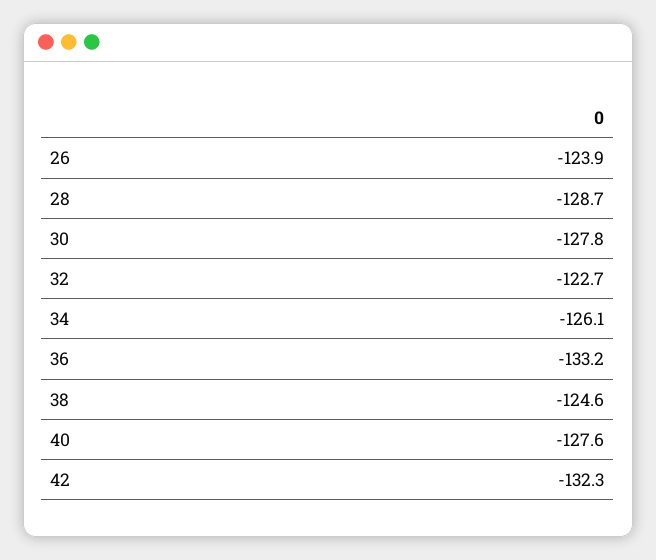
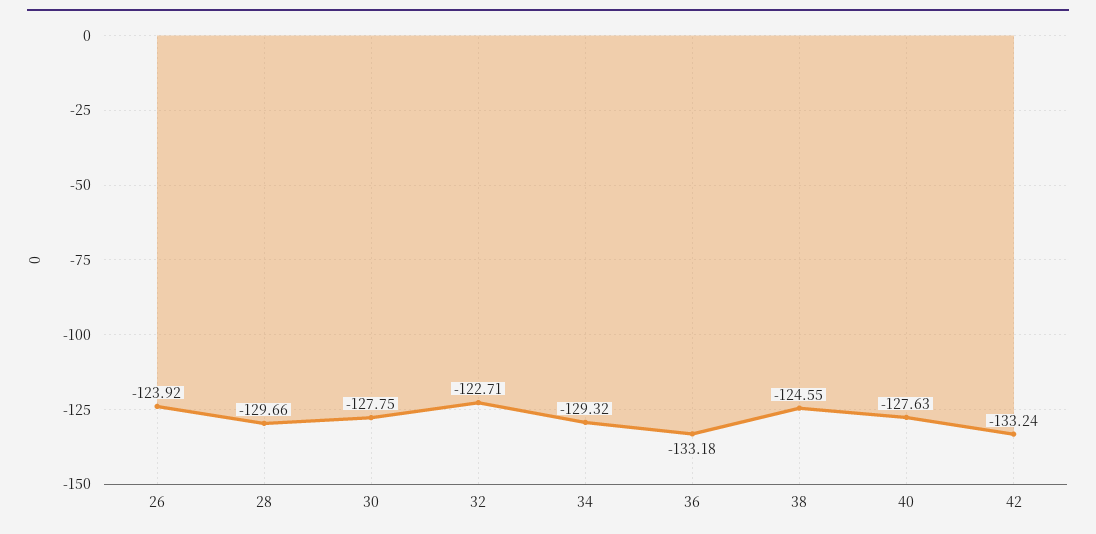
28: -128.7 -> -129.66
34: -126.1 -> -129.32
42: -132.3 -> -133.24

